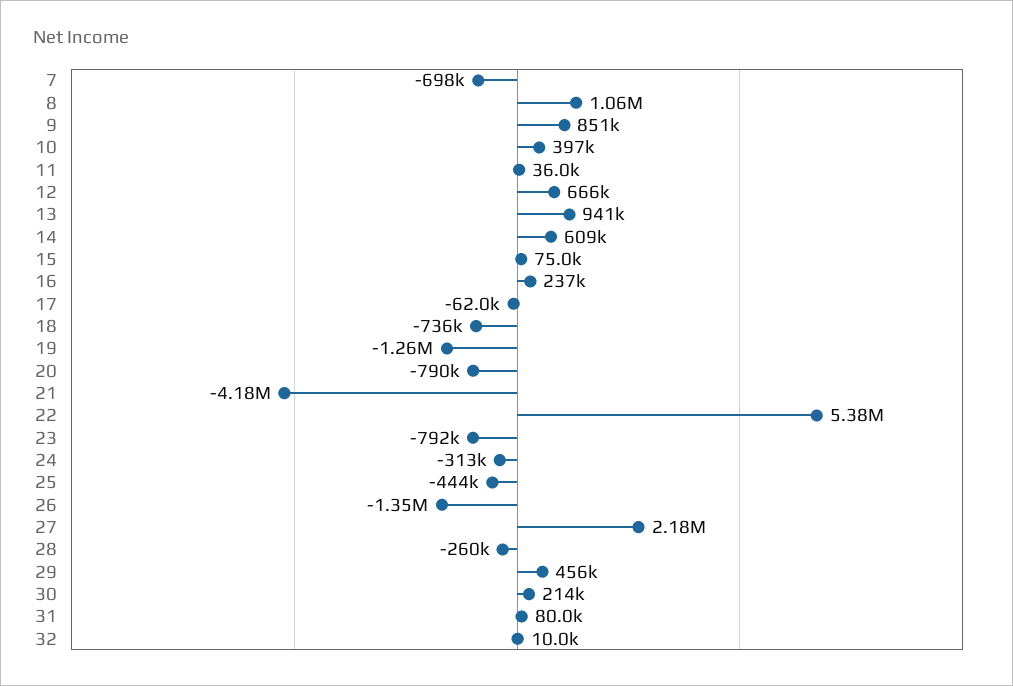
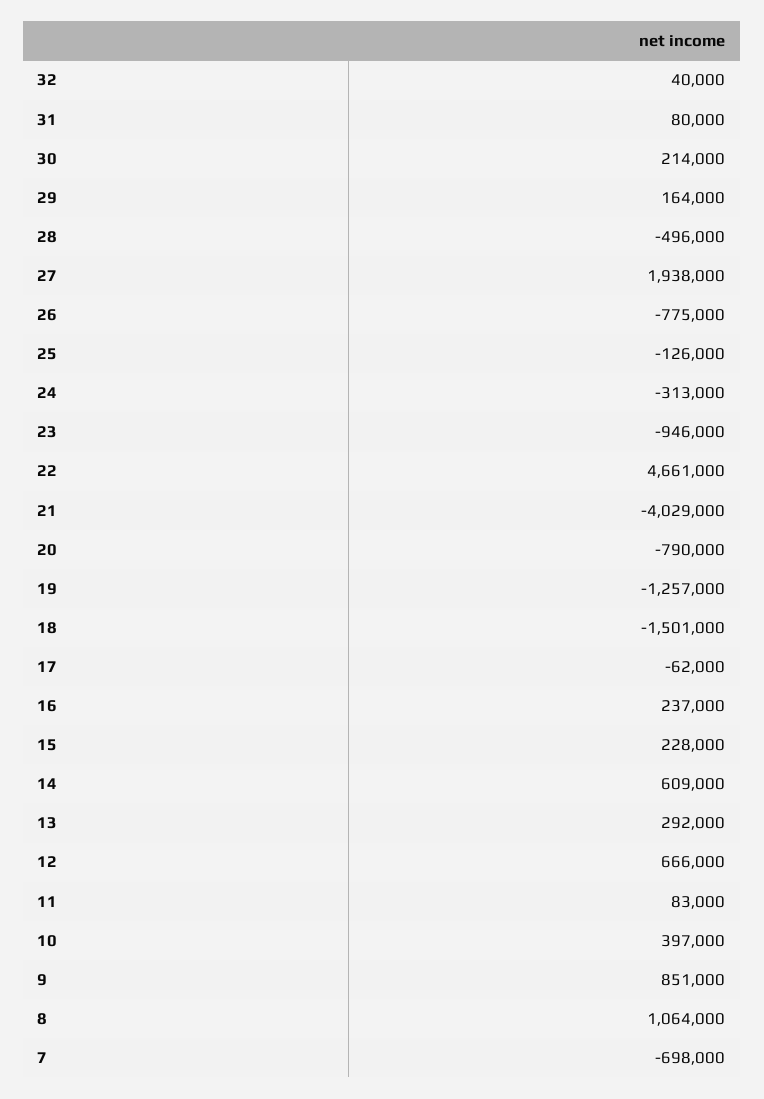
11: 36000 -> 83000
13: 941000 -> 292000
15: 75000 -> 228000
18: -736000 -> -1501000
21: -4180000 -> -4029000
22: 5380000 -> 4661000
23: -792000 -> -946000
25: -444000 -> -126000
26: -1350000 -> -775000
27: 2180000 -> 1938000
28: -260000 -> -496000
29: 456000 -> 164000
32: 10000 -> 40000

